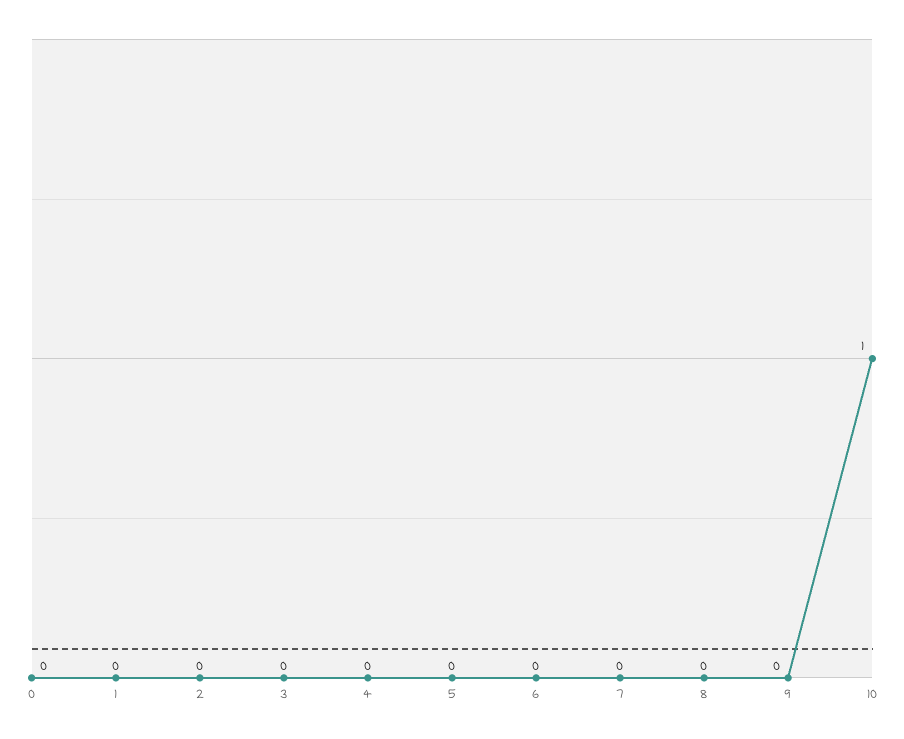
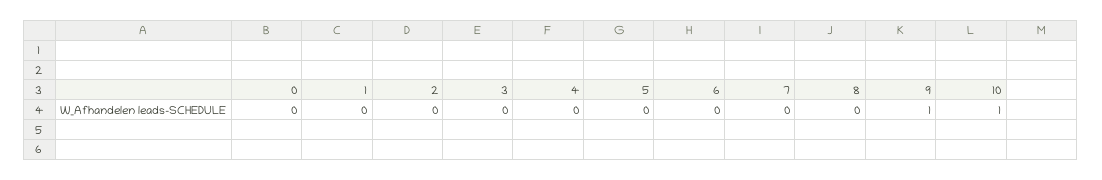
9: 0 -> 1

